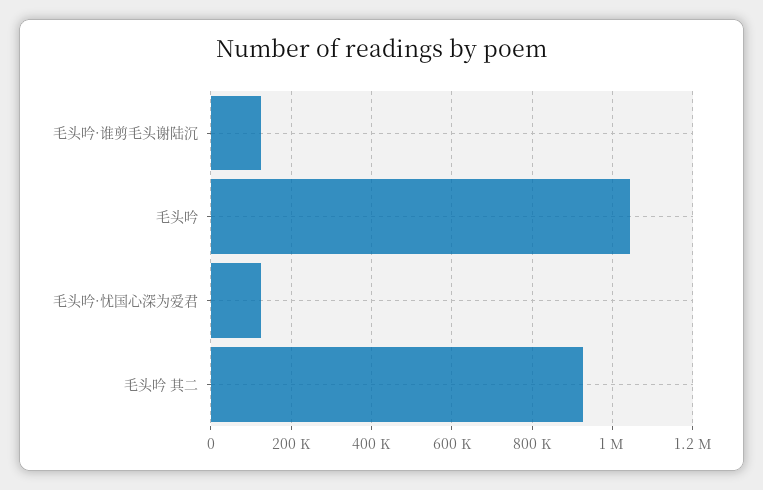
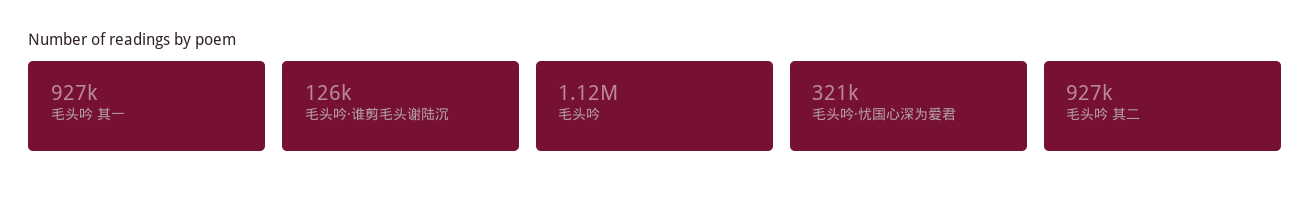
毛头吟: 1040000 -> 1120000
毛头吟·忧国心深为爱君: 120000 -> 321000
毛头吟 其一: none -> 927000

